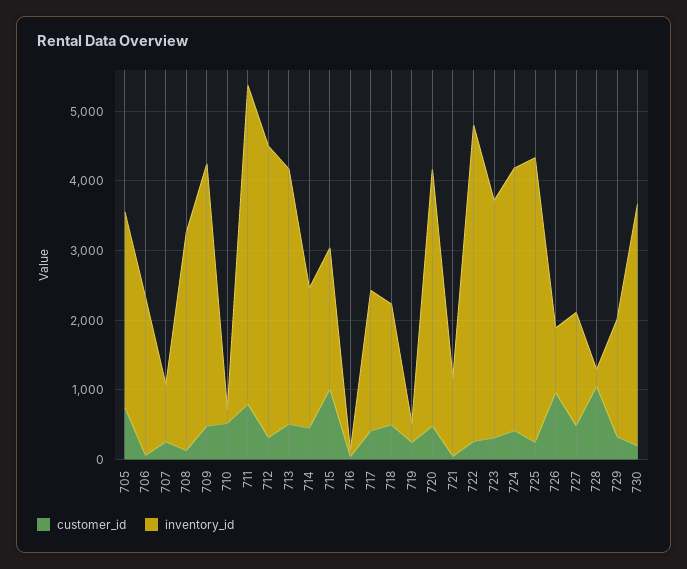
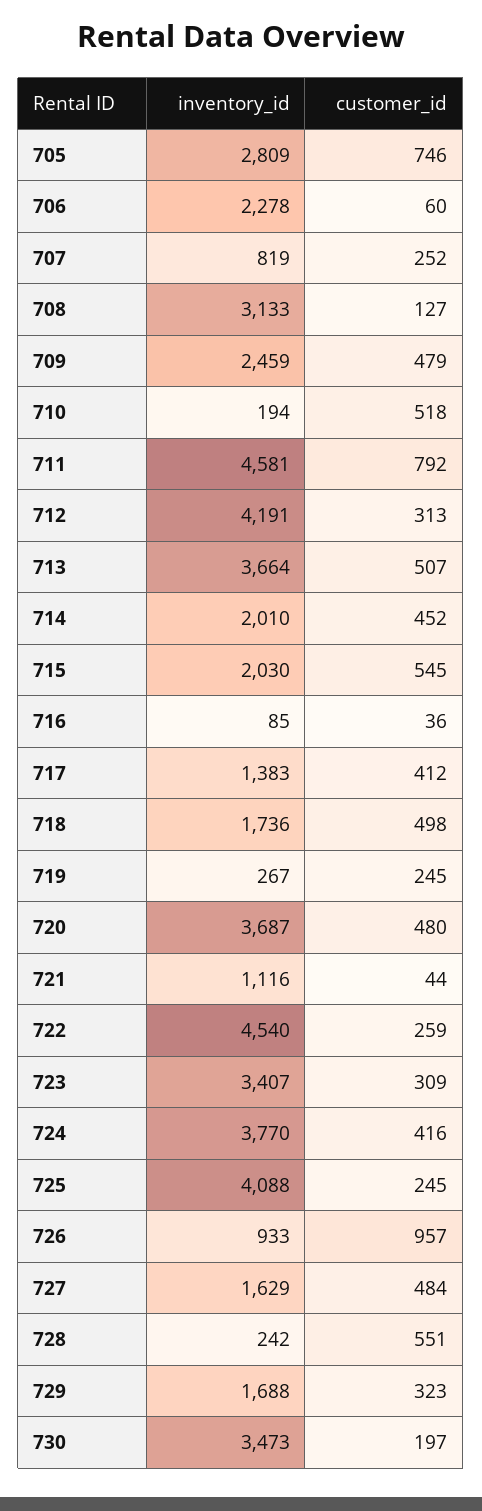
inventory_id, 709: 3800 -> 2459
customer_id, 715: 1000 -> 545
inventory_id, 717: 2000 -> 1383
customer_id, 728: 1000 -> 551

